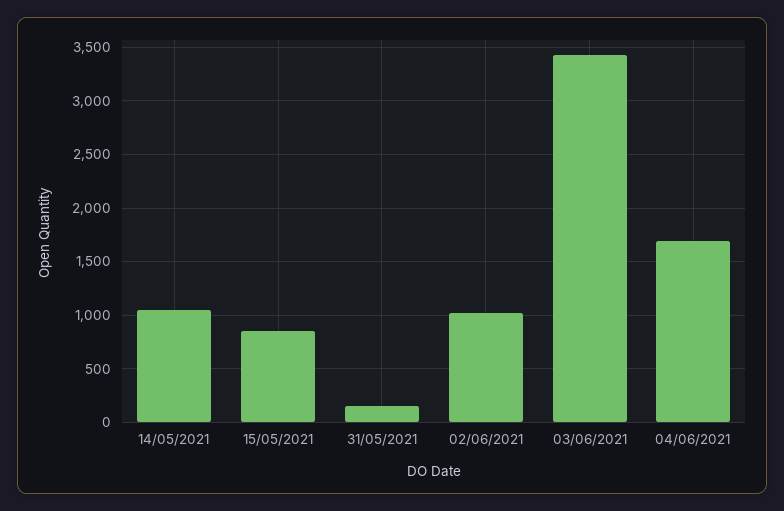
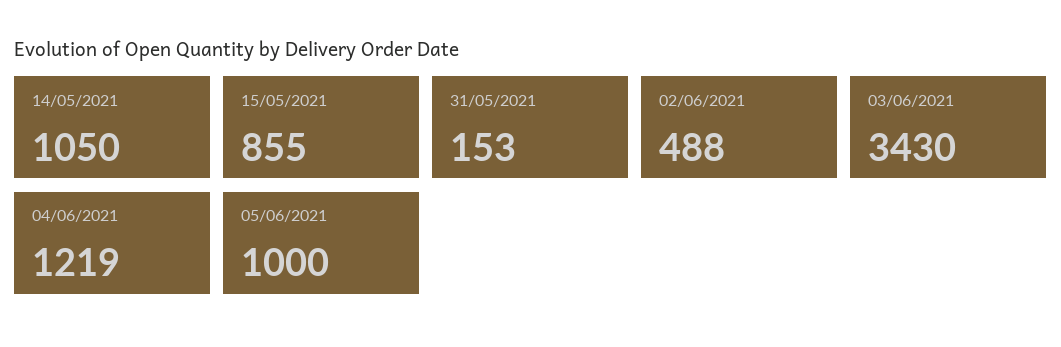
02/06/2021: 1000 -> 488
04/06/2021: 1700 -> 1219
05/06/2021: none -> 1000

